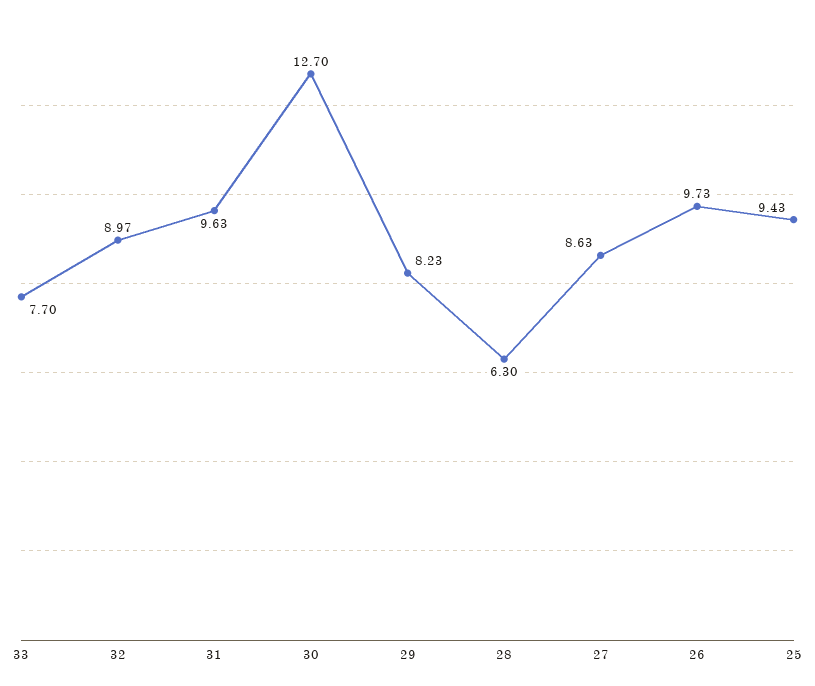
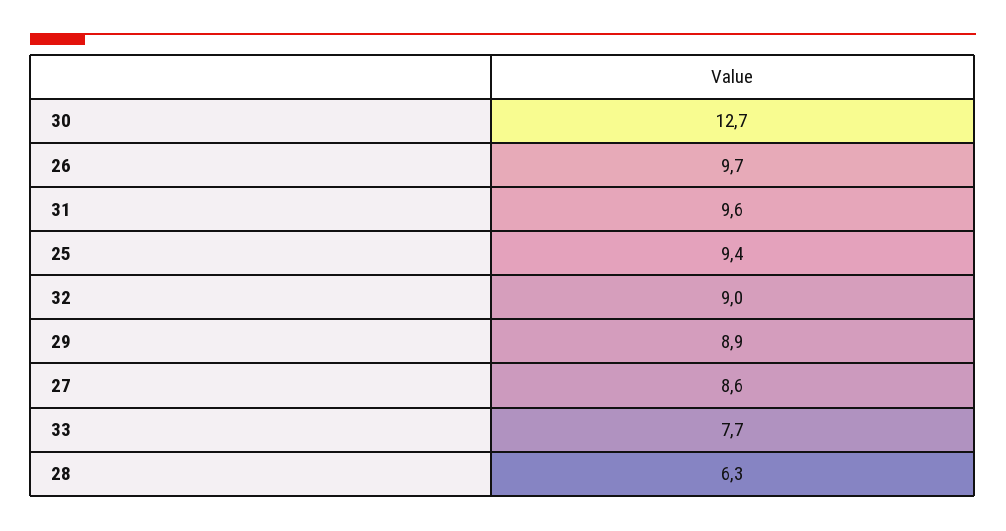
29: 8.23 -> 8.9

